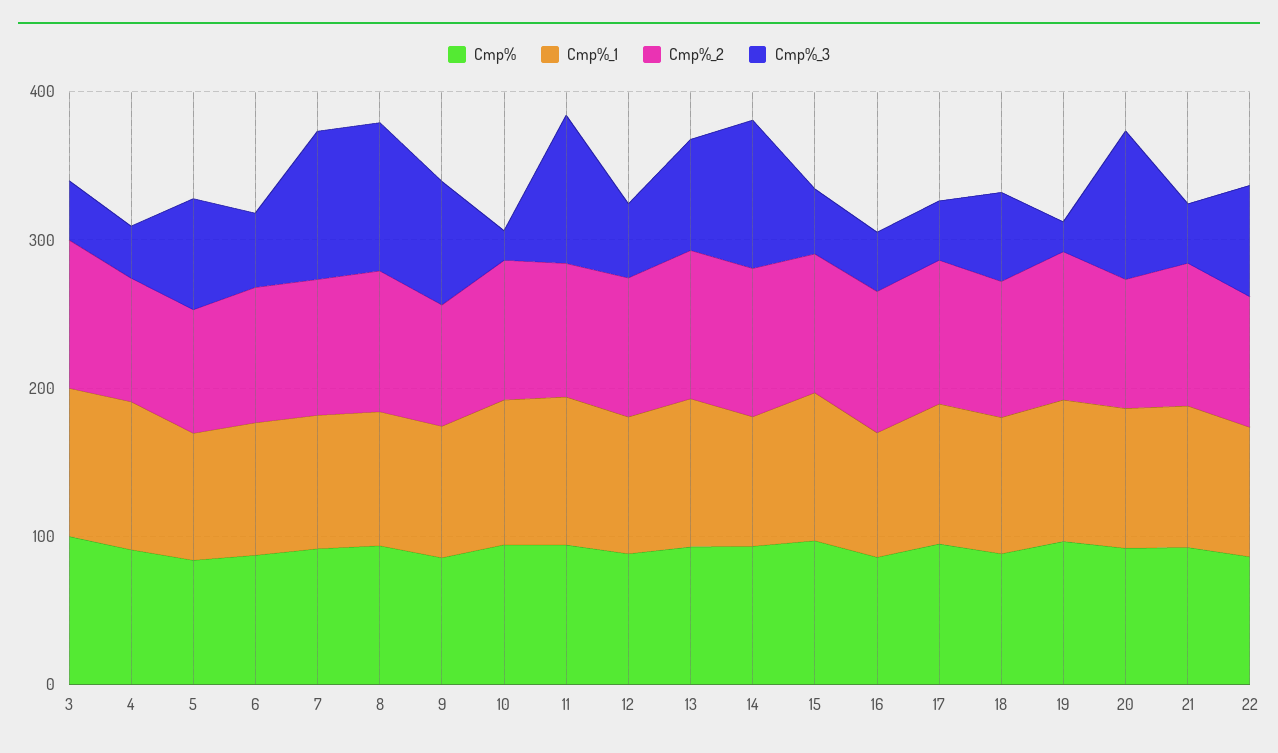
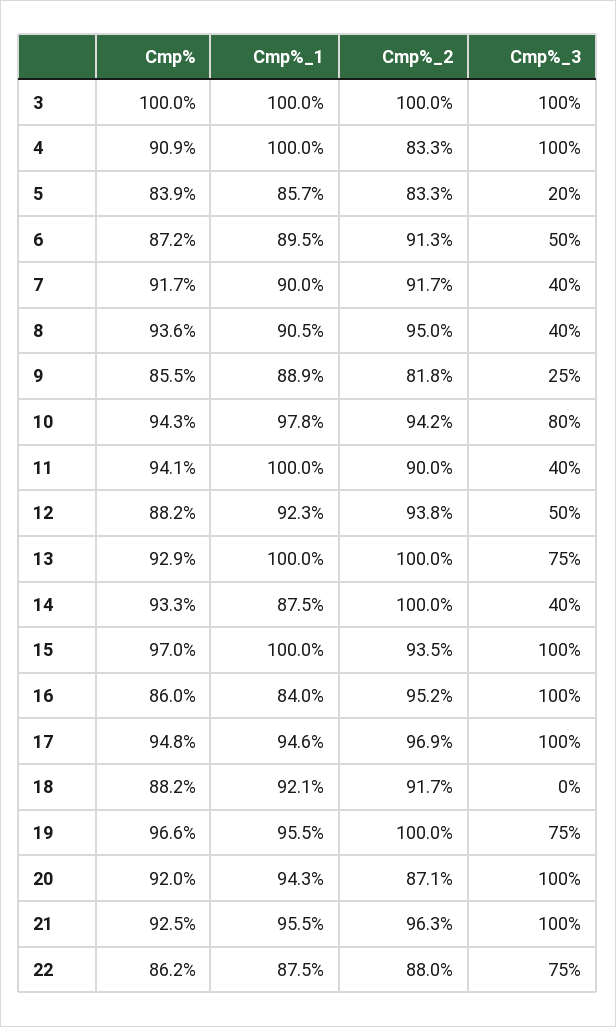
Cmp%_3, 3: 40 -> 100
Cmp%_3, 4: 40 -> 100
Cmp%_3, 5: 80 -> 20
Cmp%_3, 7: 100 -> 40
Cmp%_3, 8: 100 -> 40
Cmp%_3, 9: 80 -> 25
Cmp%_3, 10: 20 -> 80
Cmp%_3, 11: 100 -> 40
Cmp%_3, 14: 100 -> 40
Cmp%_3, 15: 40 -> 100
Cmp%_3, 16: 40 -> 100
Cmp%_3, 17: 40 -> 100
Cmp%_3, 18: 60 -> 0
Cmp%_3, 19: 20 -> 75
Cmp%_3, 21: 40 -> 100

